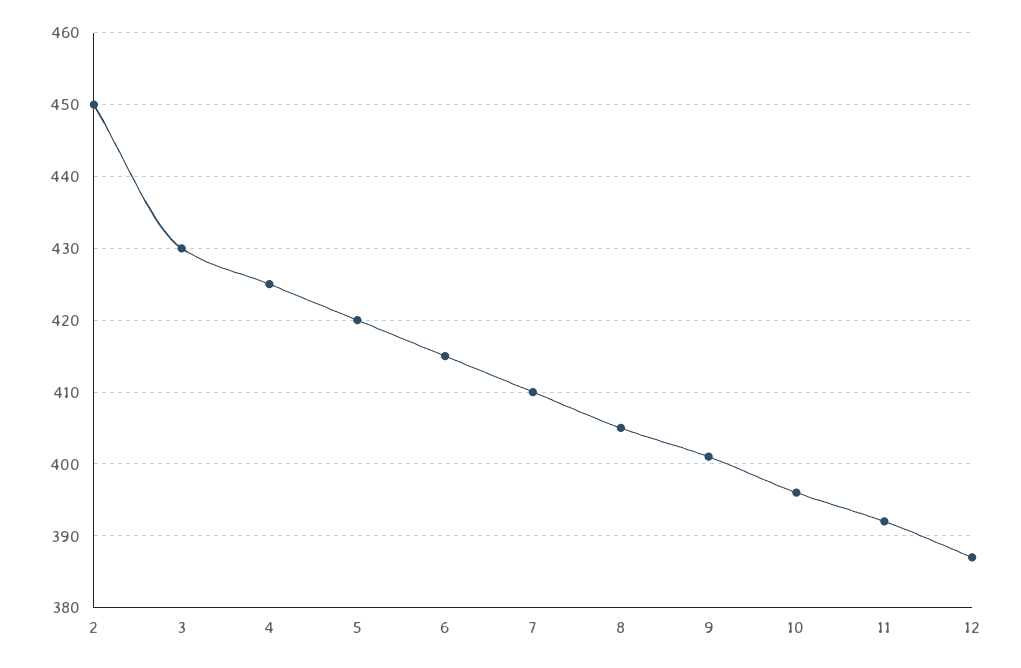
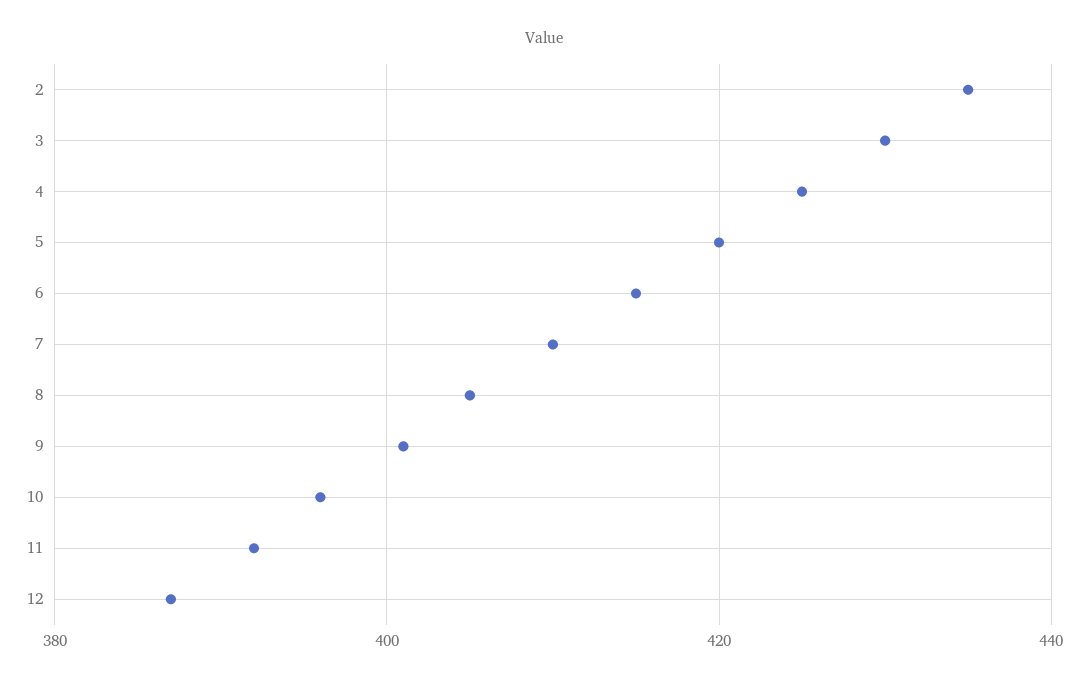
2: 450 -> 435

